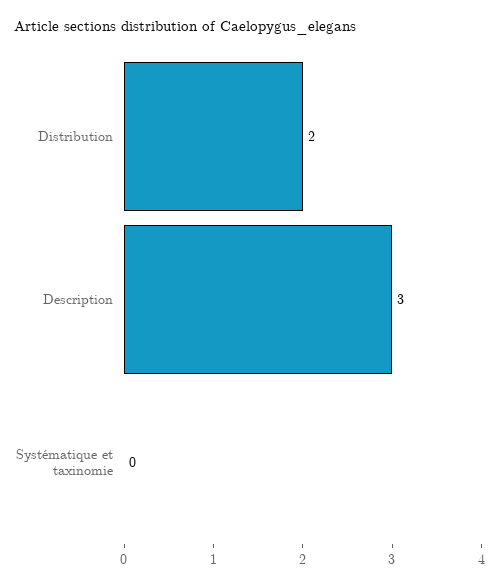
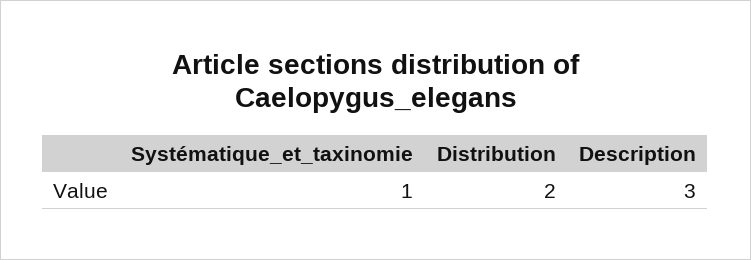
Systématique et taxinomie: 0 -> 1

